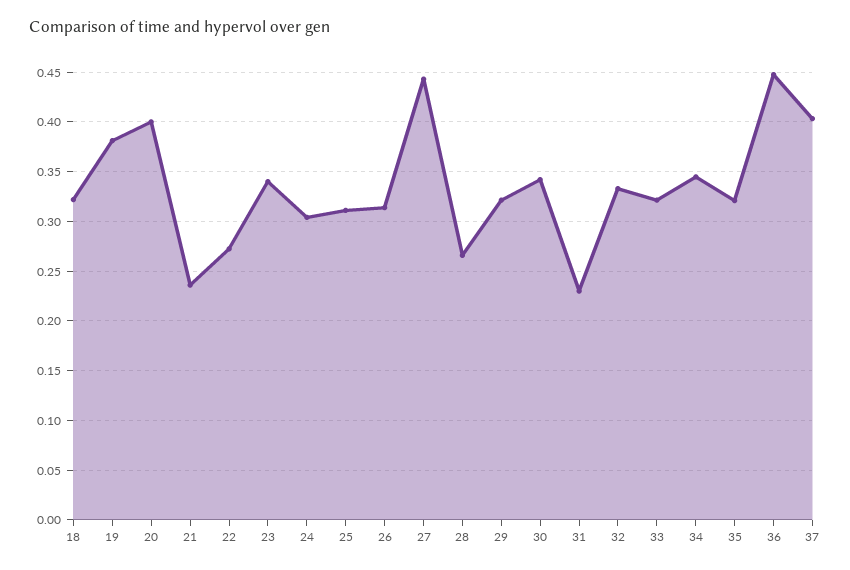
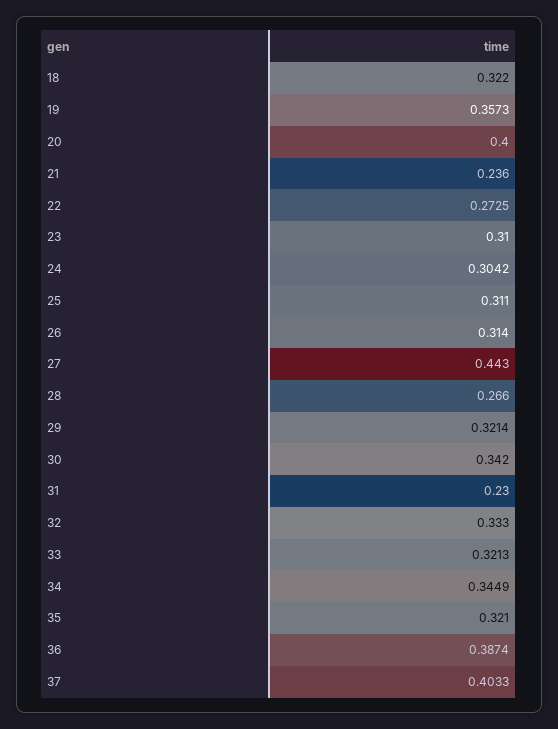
19: 0.38 -> 0.3573
23: 0.34 -> 0.31
36: 0.45 -> 0.3874

